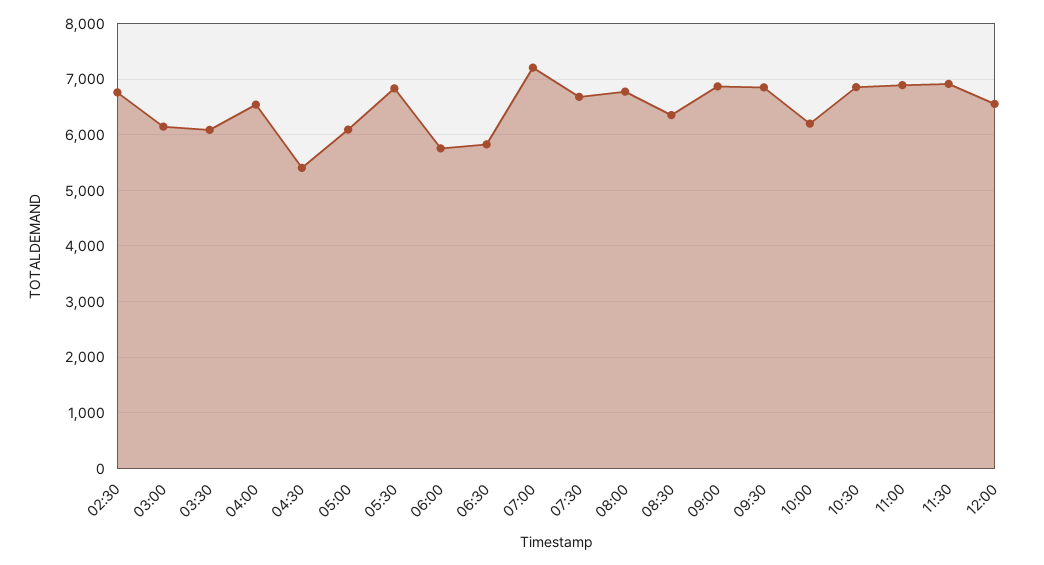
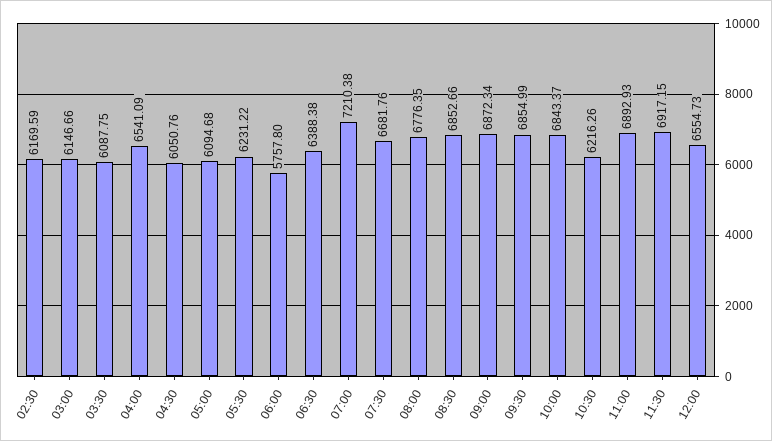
02:30: 6800 -> 6169.59
04:30: 5400 -> 6050.76
05:30: 6800 -> 6231.22
06:30: 5800 -> 6388.38
08:30: 6400 -> 6852.66
10:00: 6200 -> 6843.37
10:30: 6800 -> 6216.26

